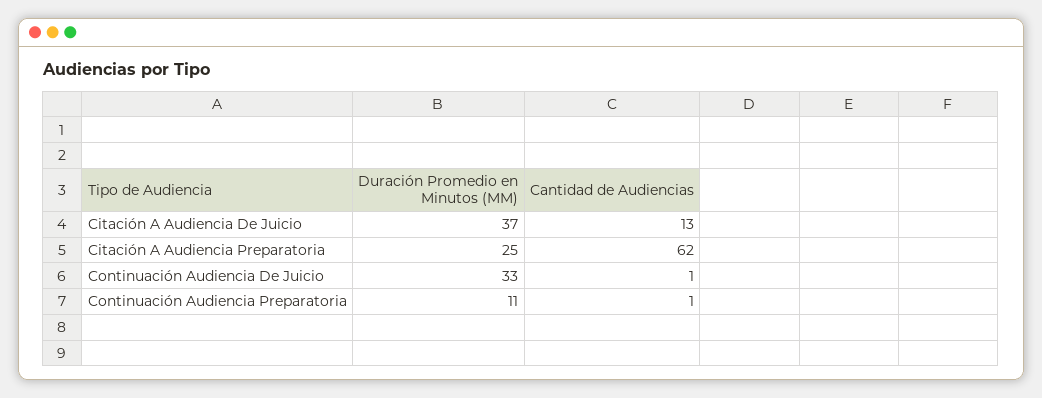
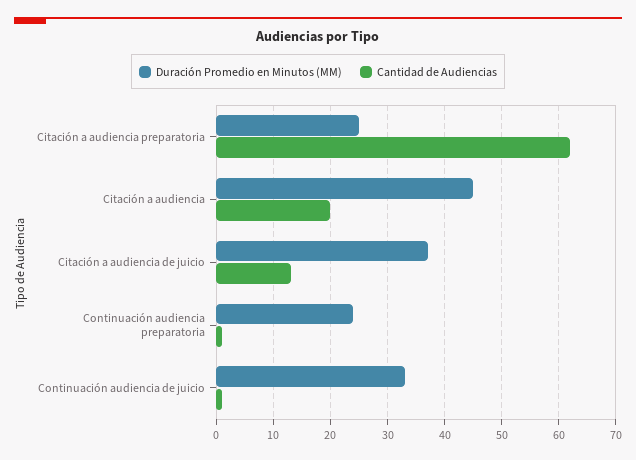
Duración Promedio en Minutos (MM), Continuación Audiencia Preparatoria: 11 -> 25
Duración Promedio en Minutos (MM), Citación a audiencia: none -> 45
Cantidad de Audiencias, Citación a audiencia: none -> 20

